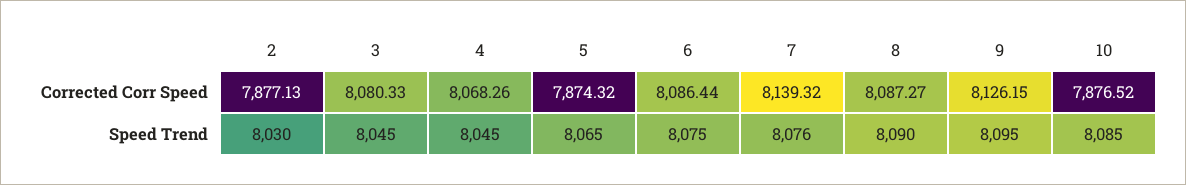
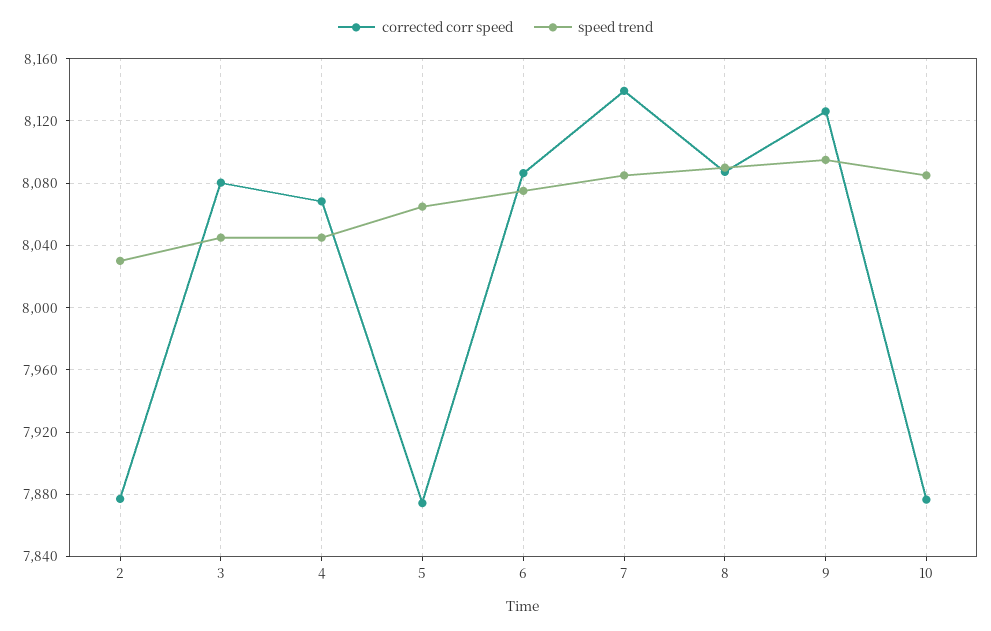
Speed Trend, 7: 8076 -> 8085

